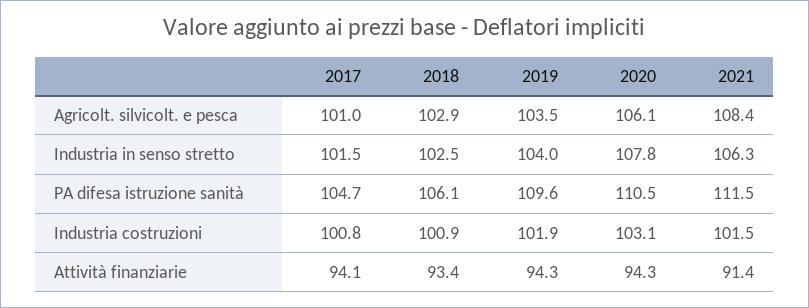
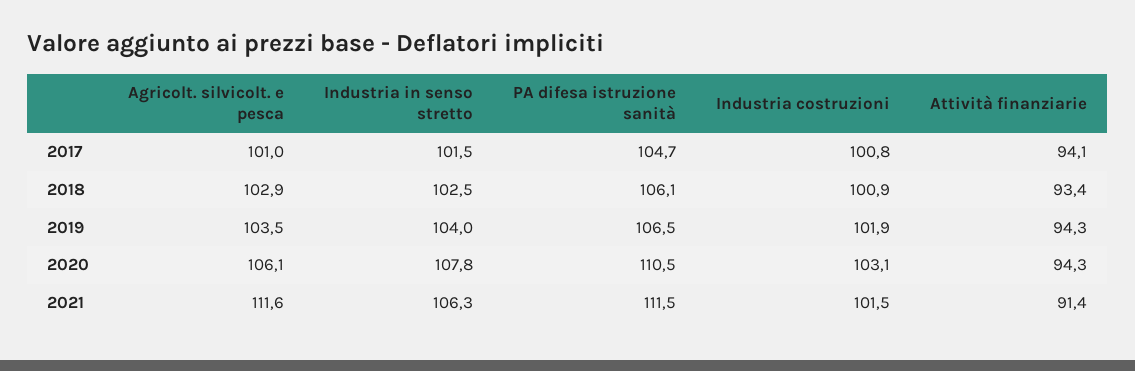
2021, Agricolt. silvicolt. e pesca: 108.4 -> 111.6
2019, PA difesa istruzione sanità: 109.6 -> 106.5

